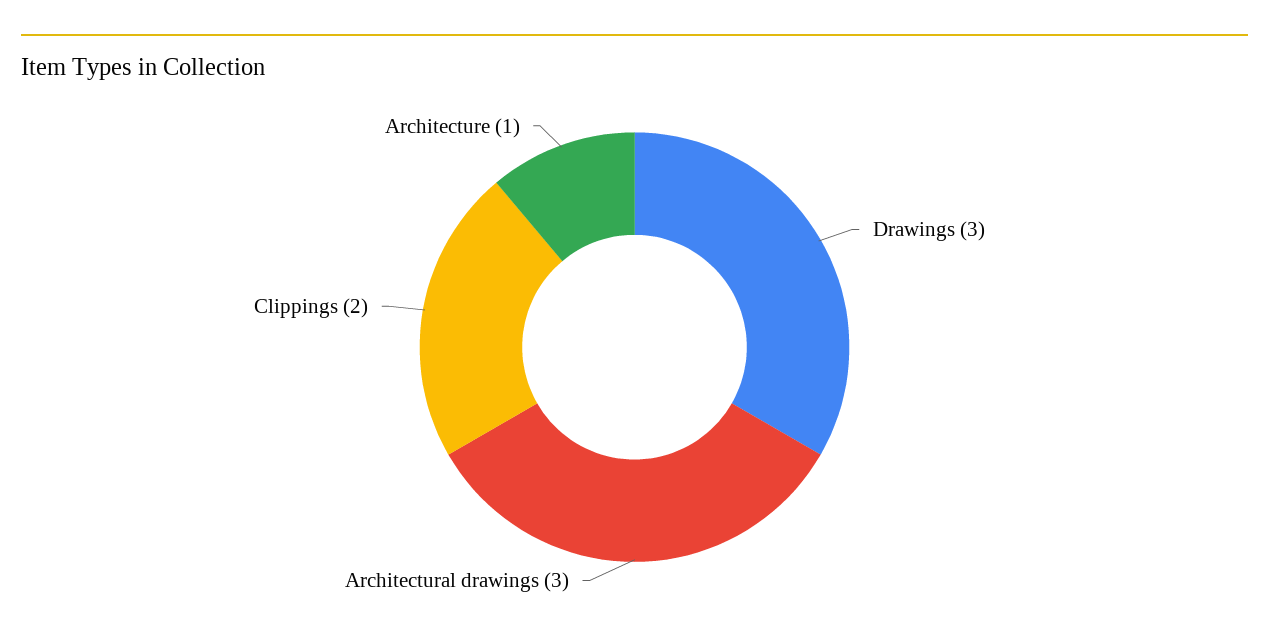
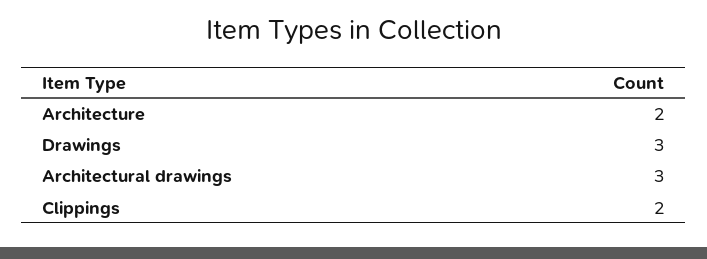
Architecture: 1 -> 2

